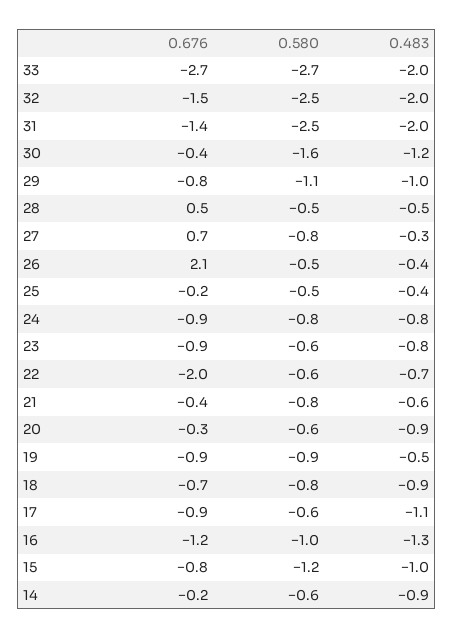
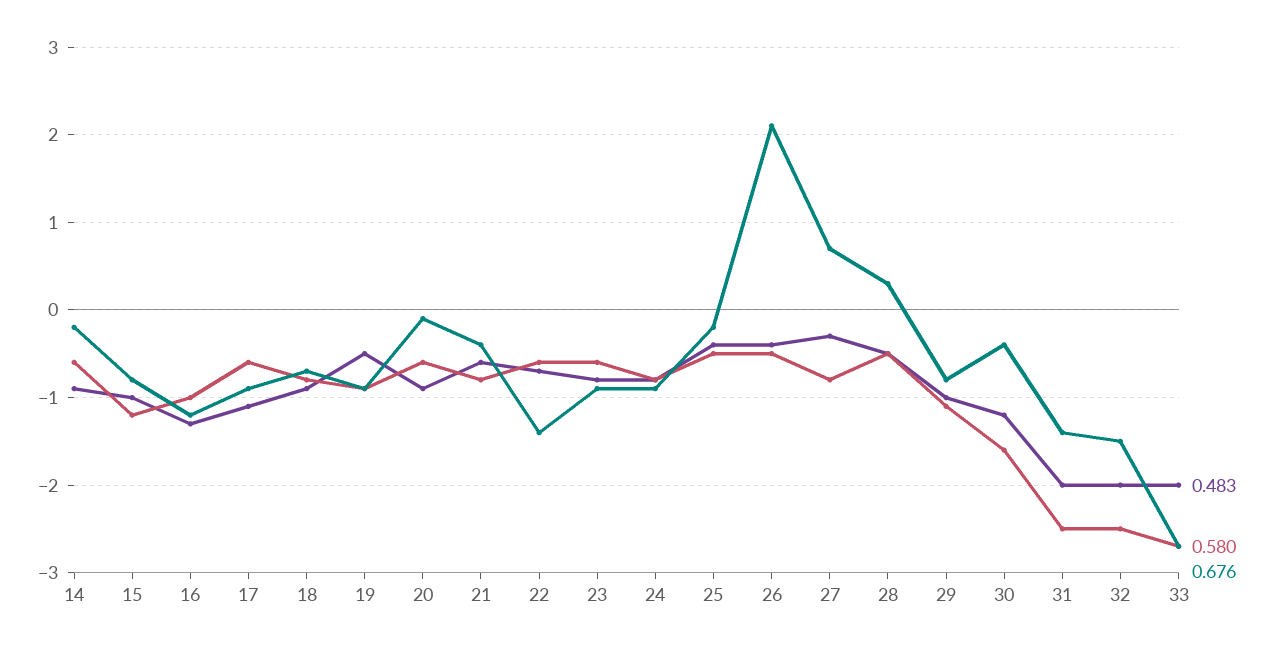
0.676, 28: 0.5 -> 0.3
0.676, 22: -2 -> -1.4
0.676, 20: -0.3 -> -0.1

